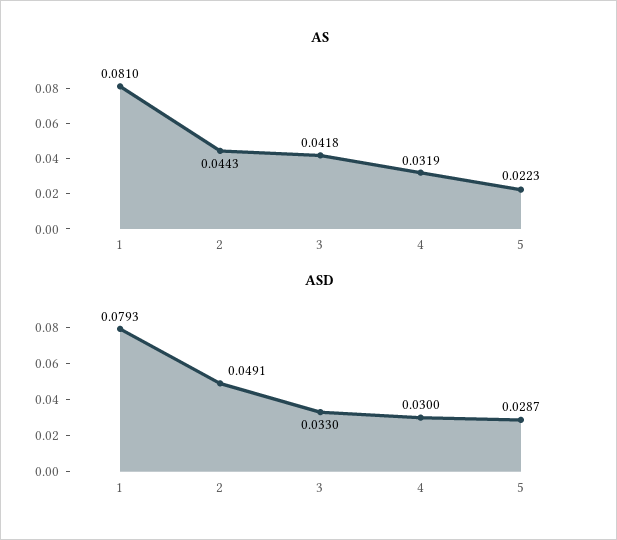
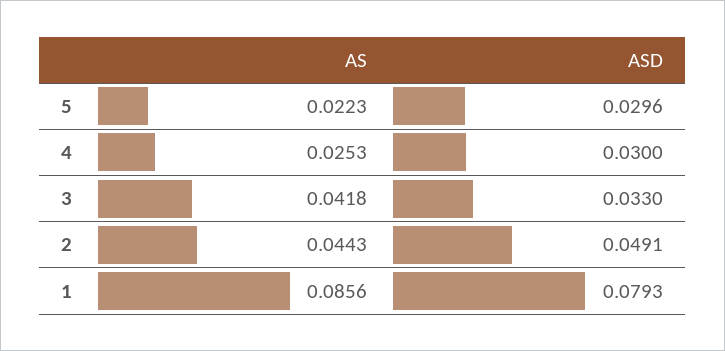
AS, 1: 0.081 -> 0.0856
AS, 4: 0.0319 -> 0.0253
ASD, 5: 0.0287 -> 0.0296

